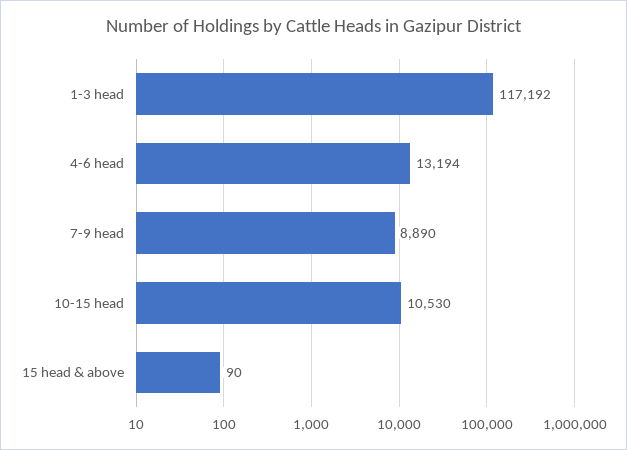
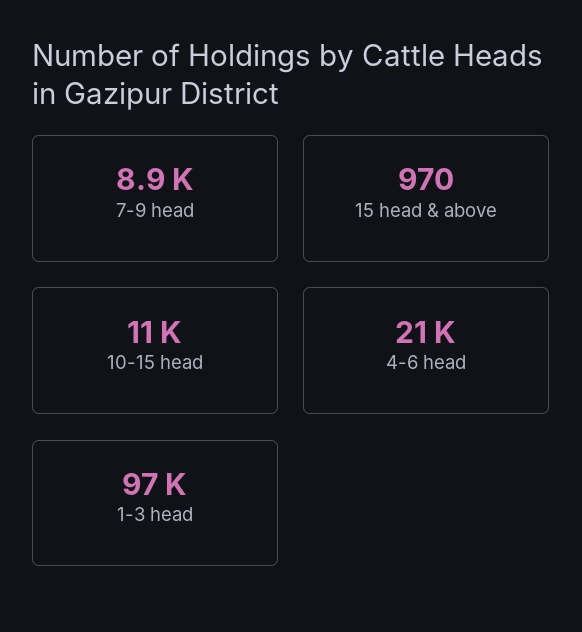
1-3 head: 117192 -> 97000
4-6 head: 13194 -> 21000
15 head & above: 90 -> 970

